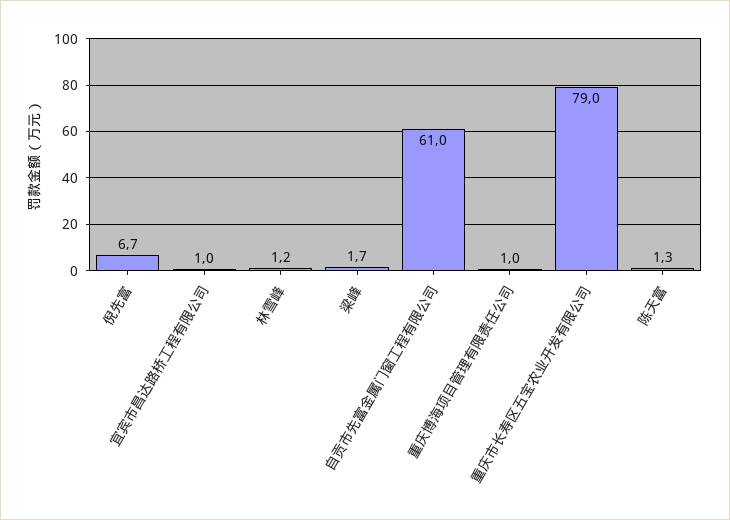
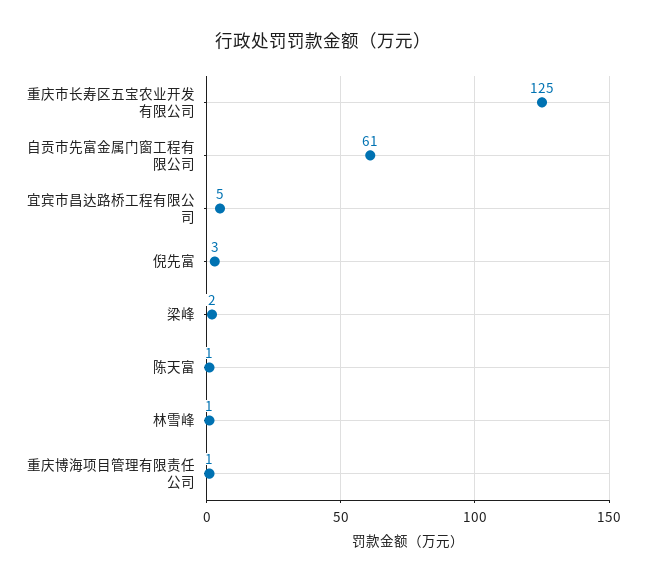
倪先富: 6.7 -> 3
宜宾市昌达路桥工程有限公司: 1 -> 5
重庆市长寿区五宝农业开发有限公司: 79 -> 125

